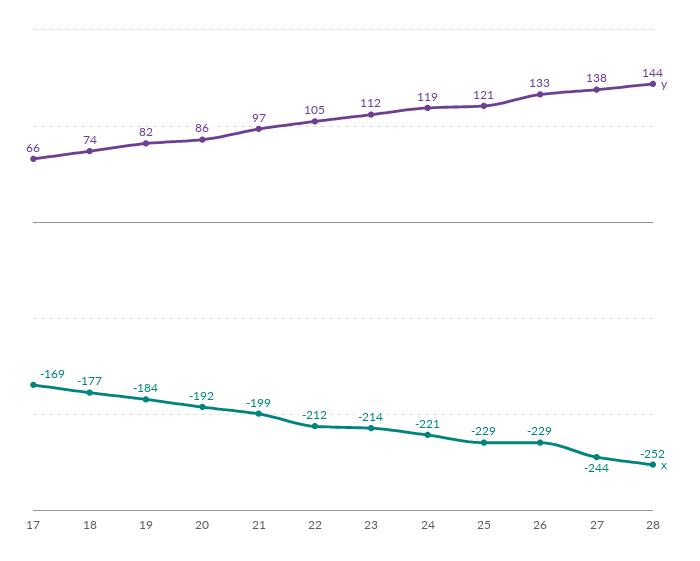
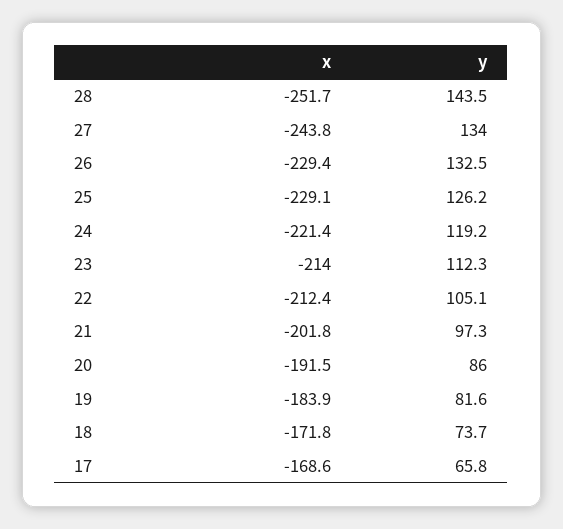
x, 18: -177 -> -171.8
x, 21: -199 -> -201.8
y, 25: 121 -> 126.2
y, 27: 138 -> 134

